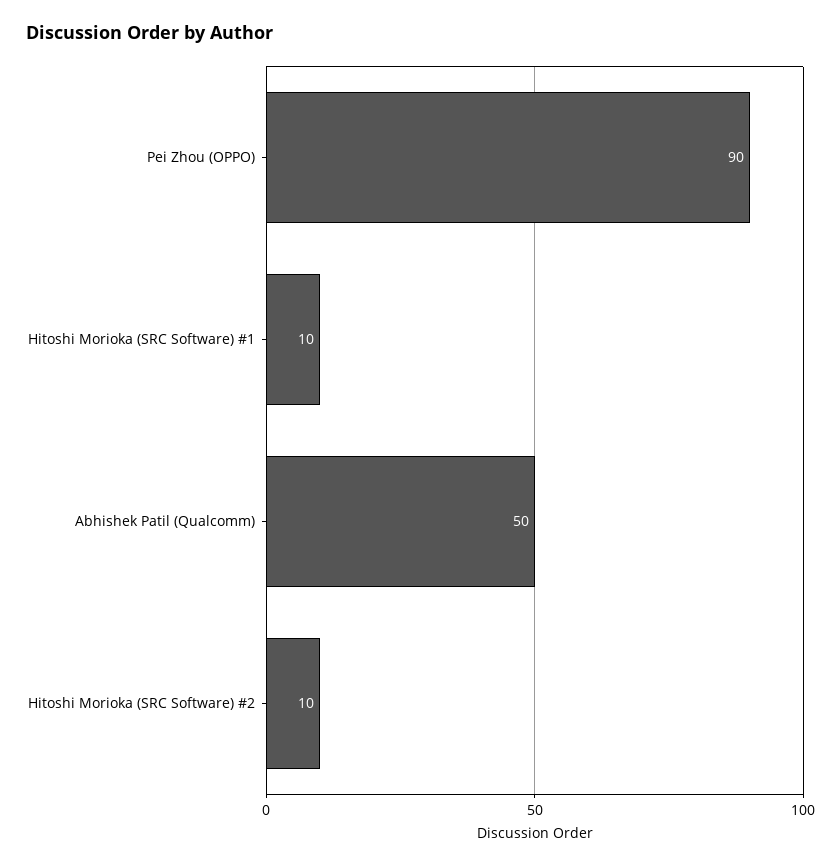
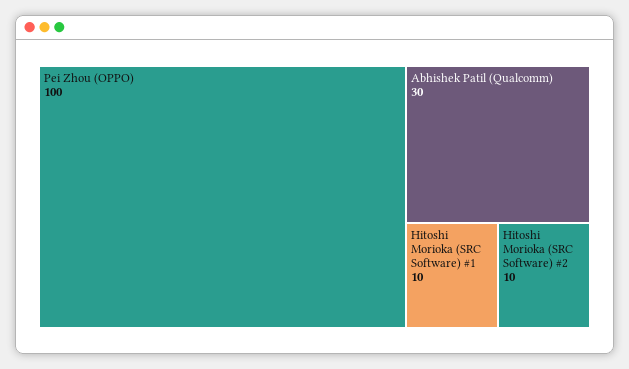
Pei Zhou (OPPO): 90 -> 100
Abhishek Patil (Qualcomm): 50 -> 30

